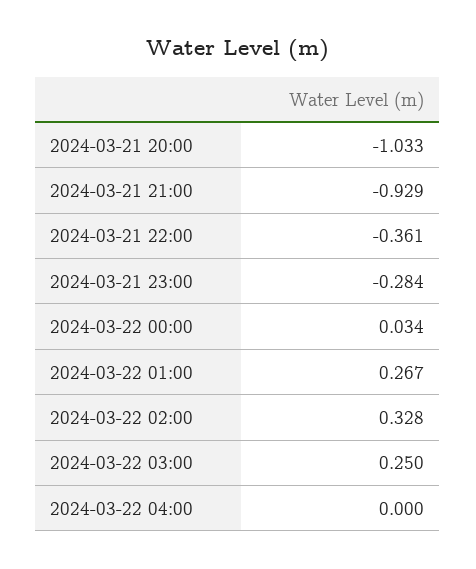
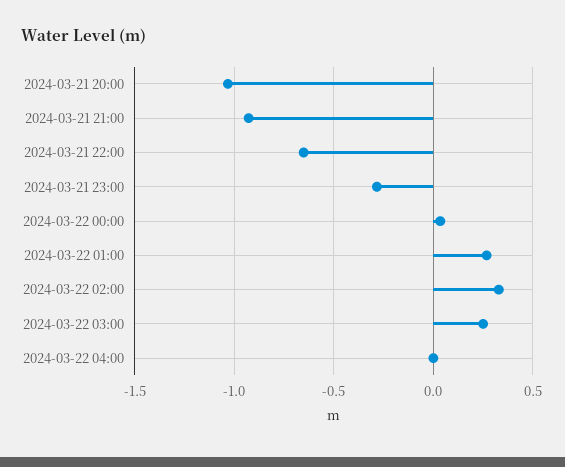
2024-03-21 22:00: -0.361 -> -0.65

